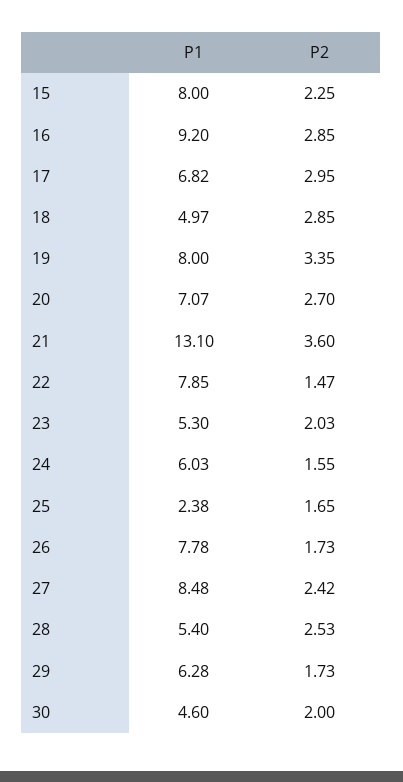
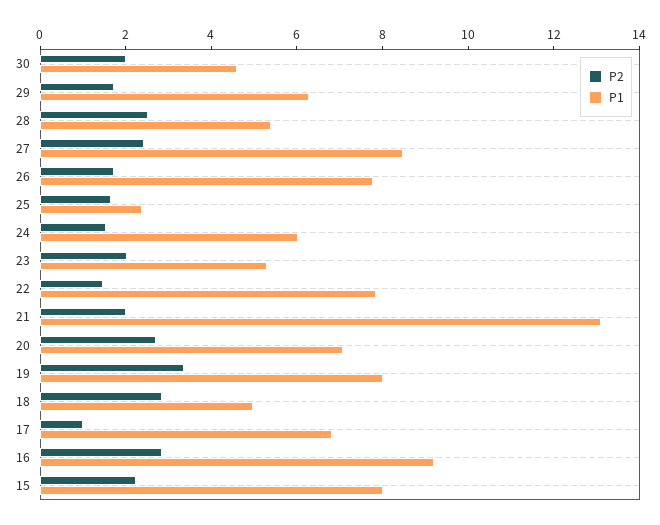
P2, 17: 2.95 -> 1
P2, 21: 3.6 -> 2

